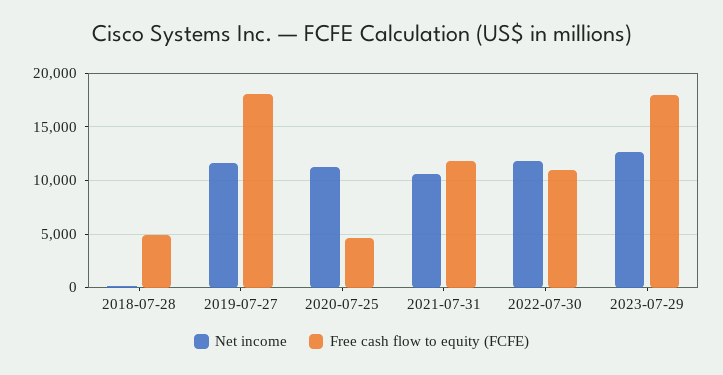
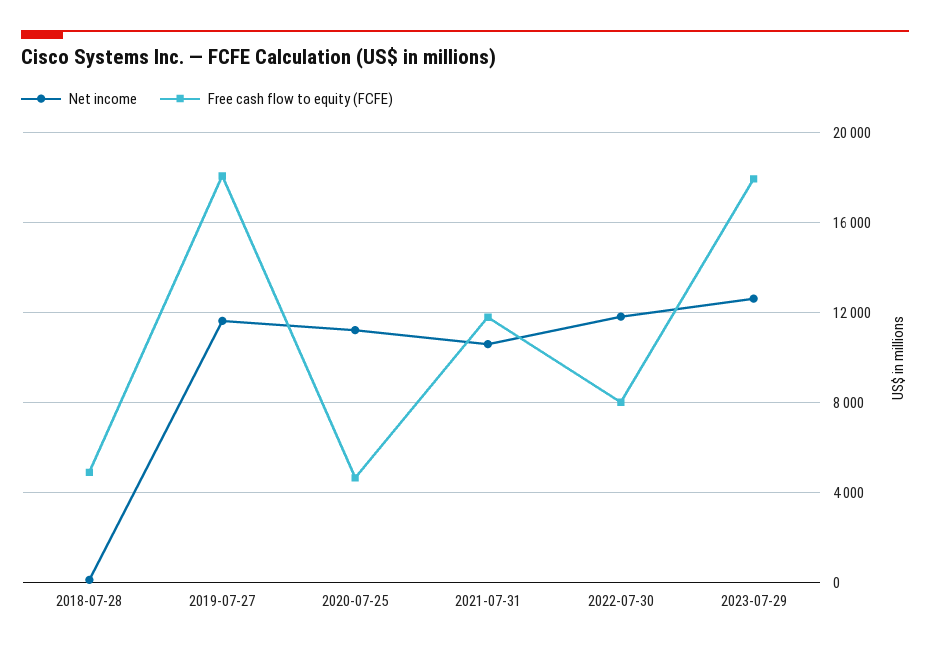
Free cash flow to equity (FCFE), 2022-07-30: 11000 -> 8000

